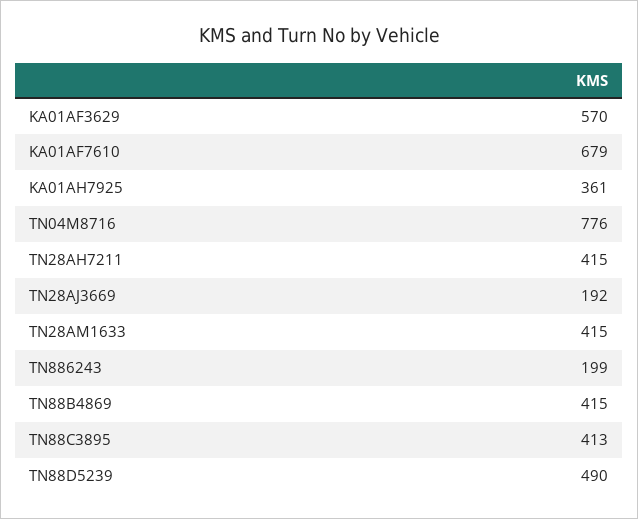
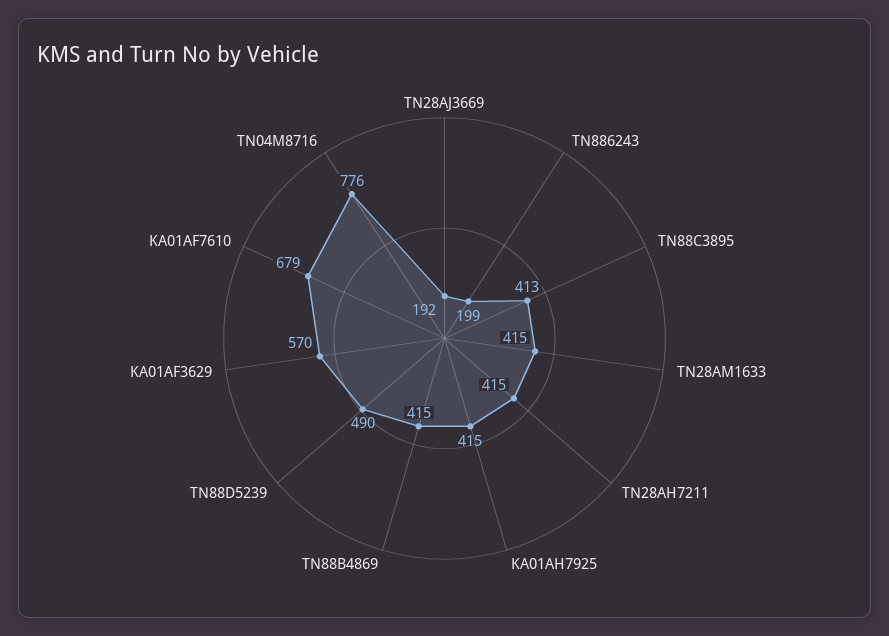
KA01AH7925: 361 -> 415

